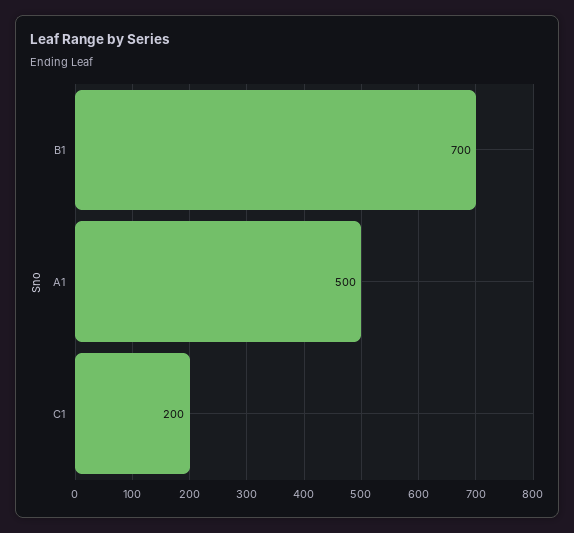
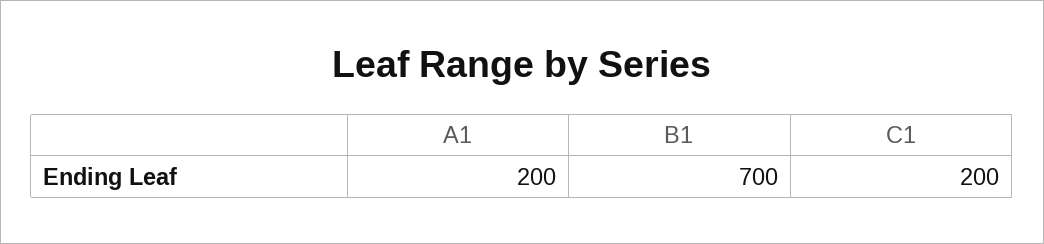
A1: 500 -> 200

